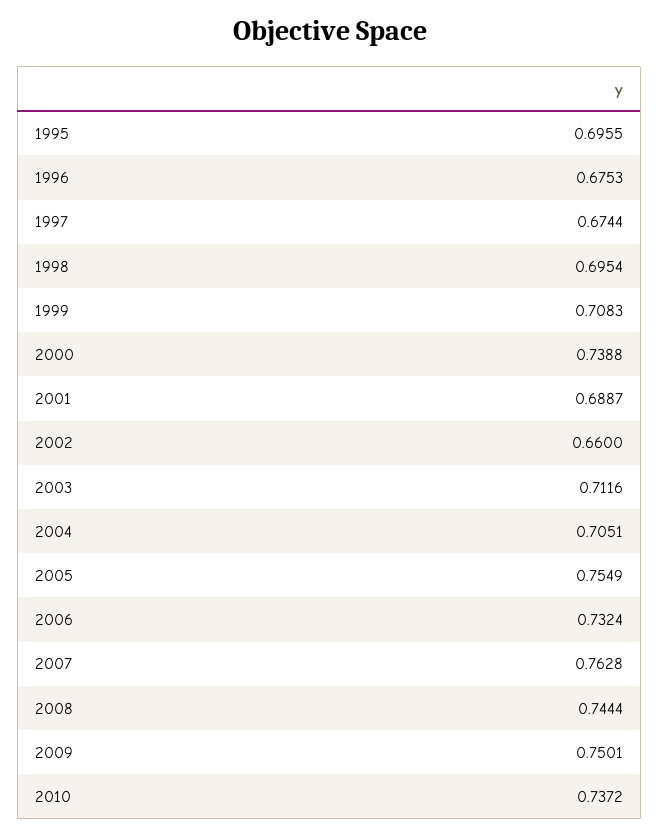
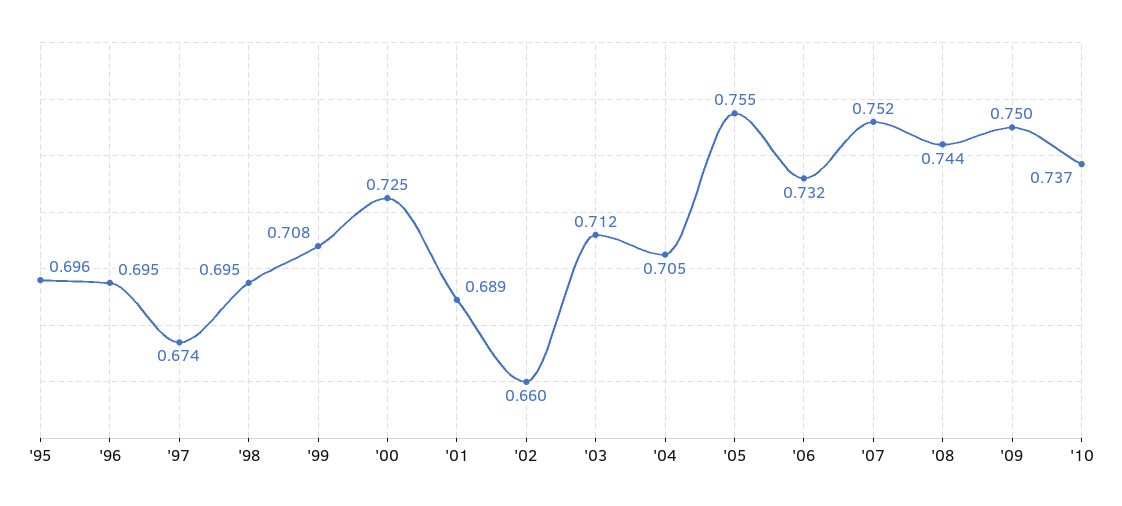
1996: 0.6753 -> 0.695
2000: 0.7388 -> 0.725
2007: 0.7628 -> 0.752

